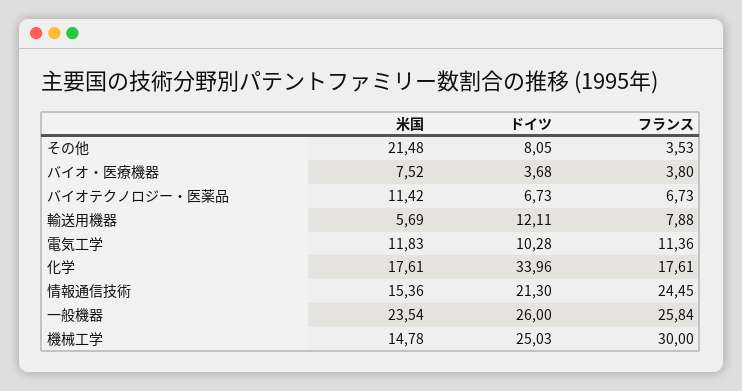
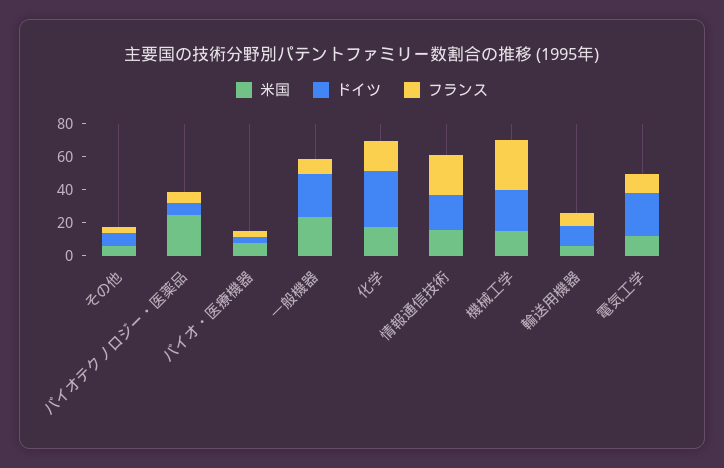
米国, その他: 21.48 -> 5
米国, バイオテクノロジー・医薬品: 11.42 -> 25
ドイツ, 電気工学: 10.28 -> 25
フランス, 一般機器: 25.84 -> 10

